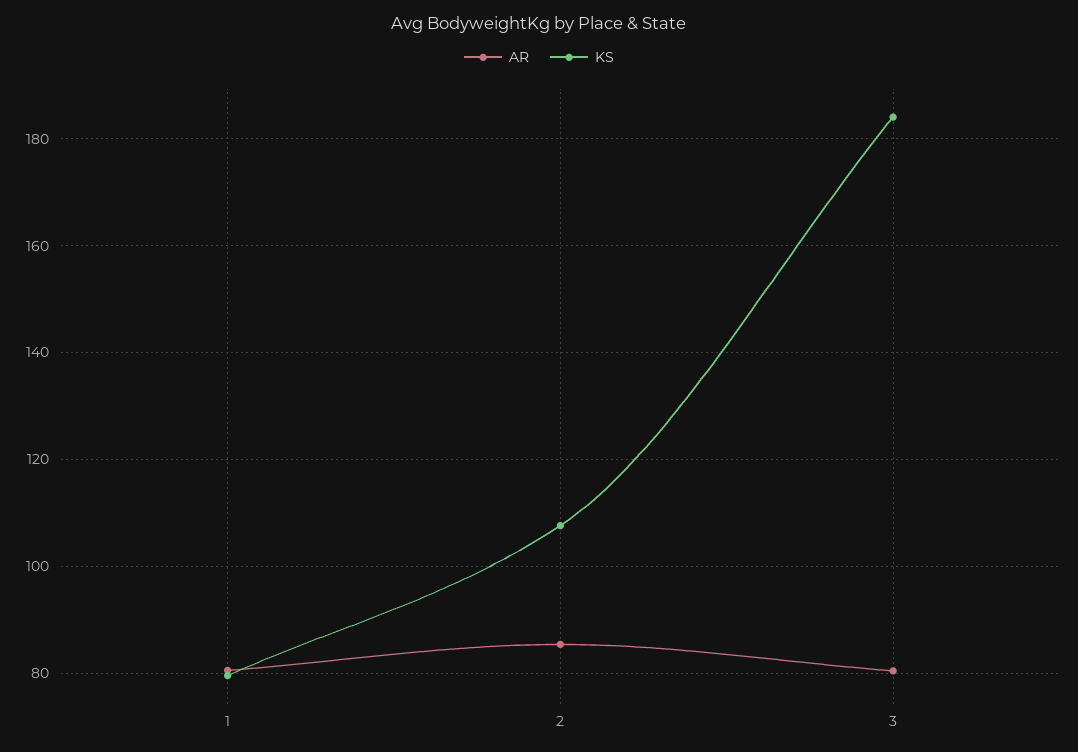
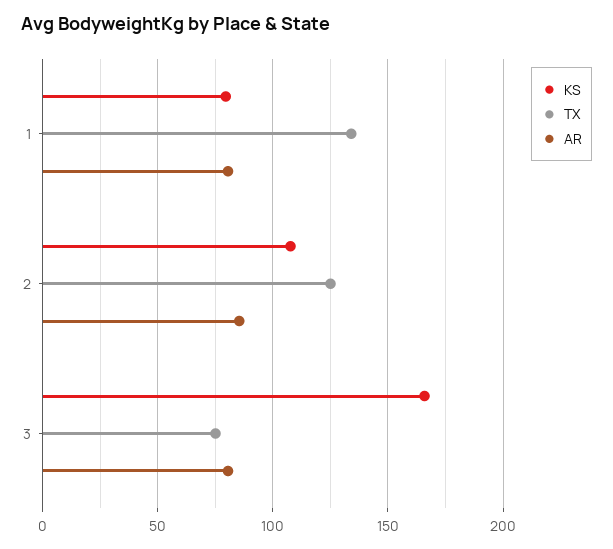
KS, 3: 184 -> 165
TX, 1: none -> 135
TX, 2: none -> 125
TX, 3: none -> 75

